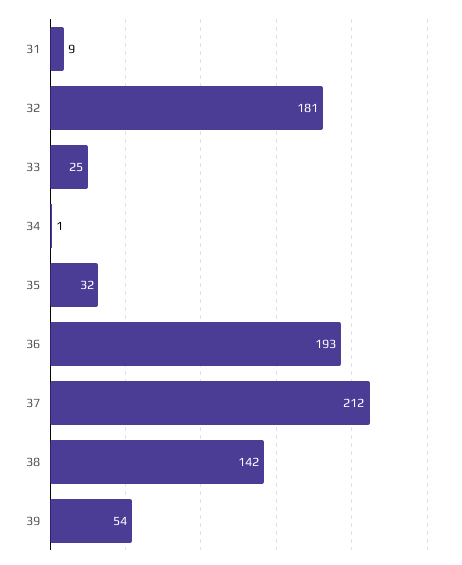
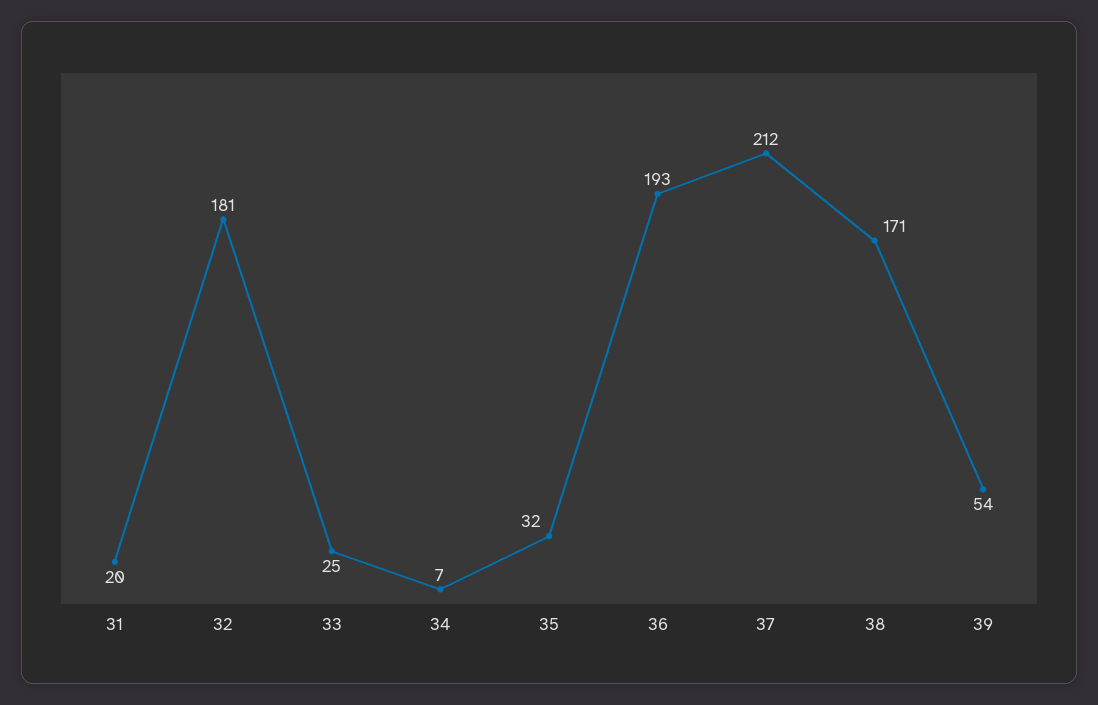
31: 9 -> 20
34: 1 -> 7
38: 142 -> 171

